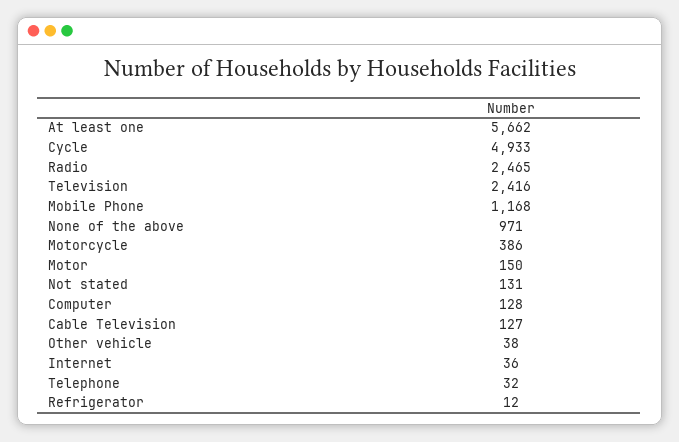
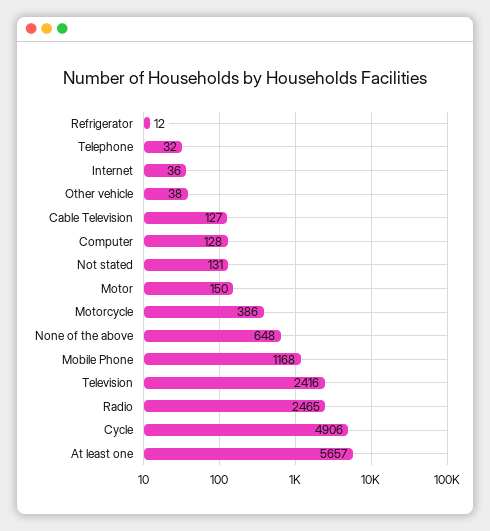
At least one: 5662 -> 5657
Cycle: 4933 -> 4906
None of the above: 971 -> 648

